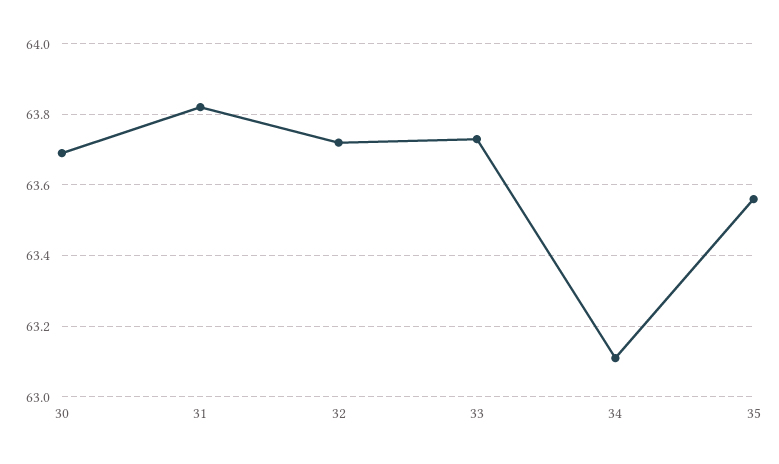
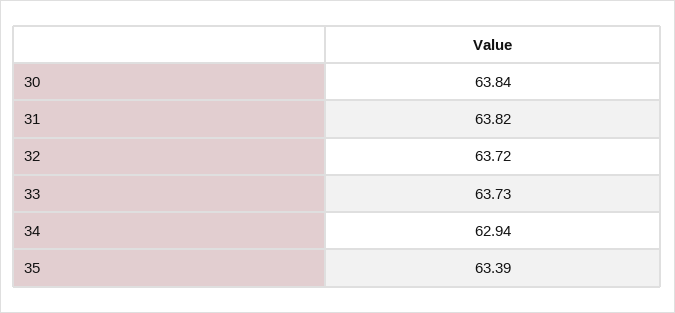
30: 63.7 -> 63.84
34: 63.1 -> 62.94
35: 63.55 -> 63.39

